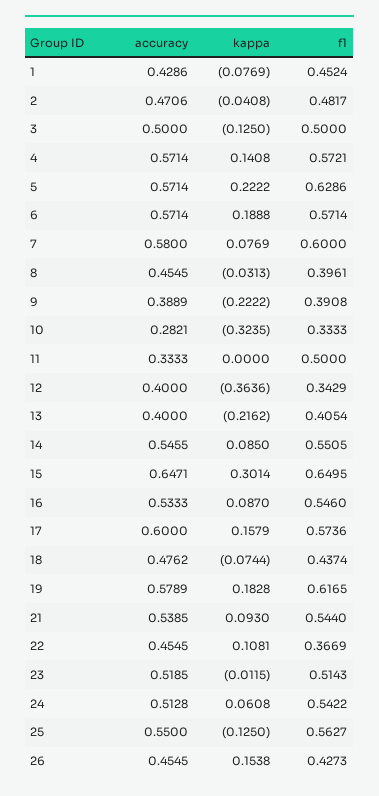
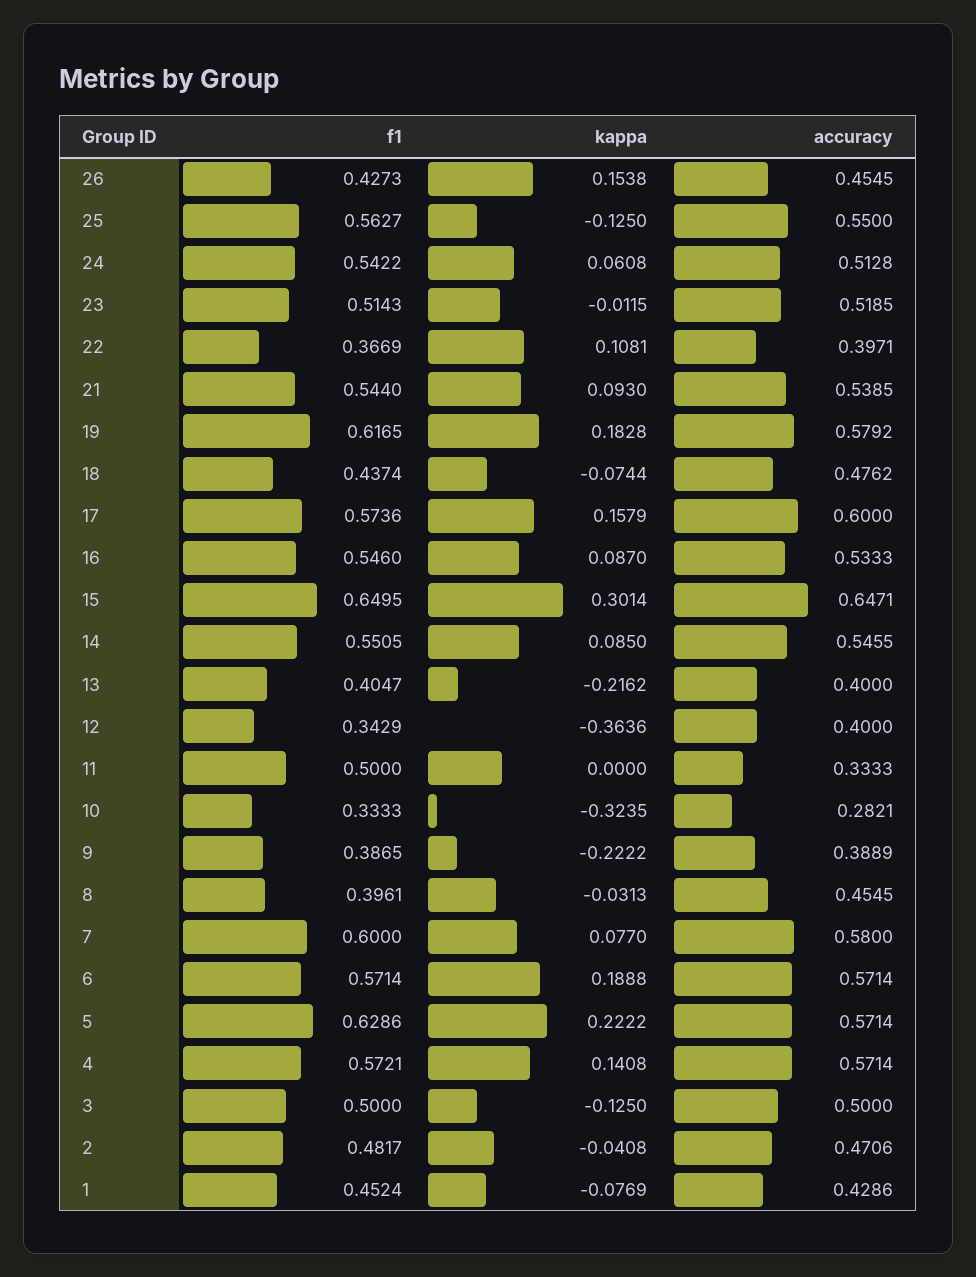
kappa, 7: 0.0769 -> 0.077
f1, 9: 0.3908 -> 0.3865
f1, 13: 0.4054 -> 0.4047
accuracy, 19: 0.5789 -> 0.5792
accuracy, 22: 0.4545 -> 0.3971

